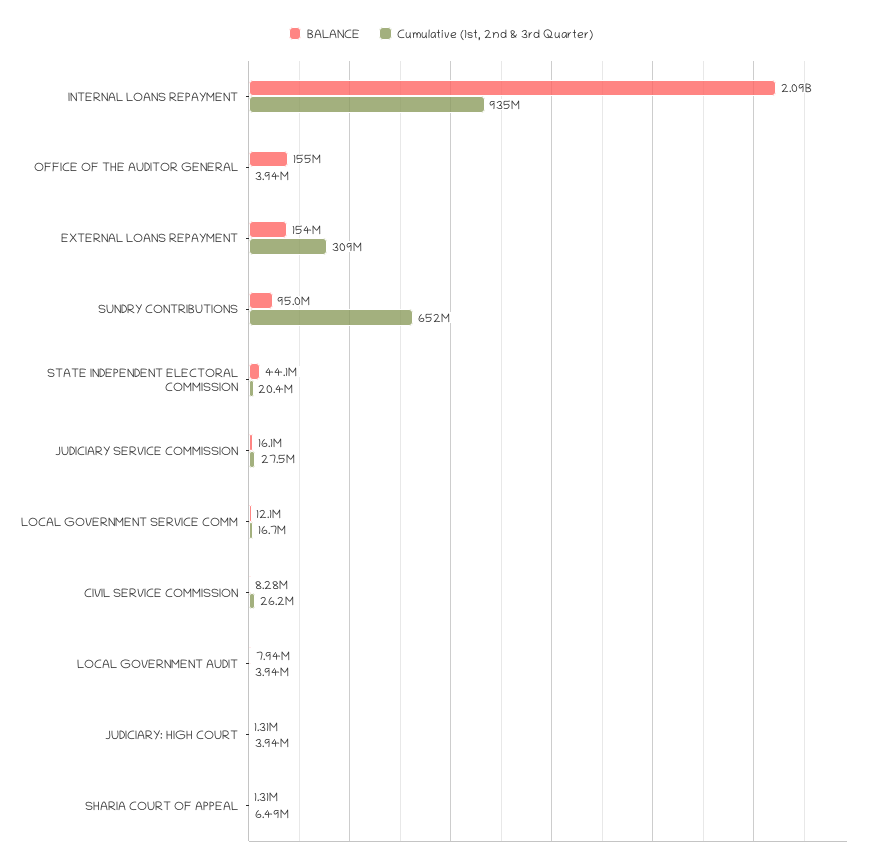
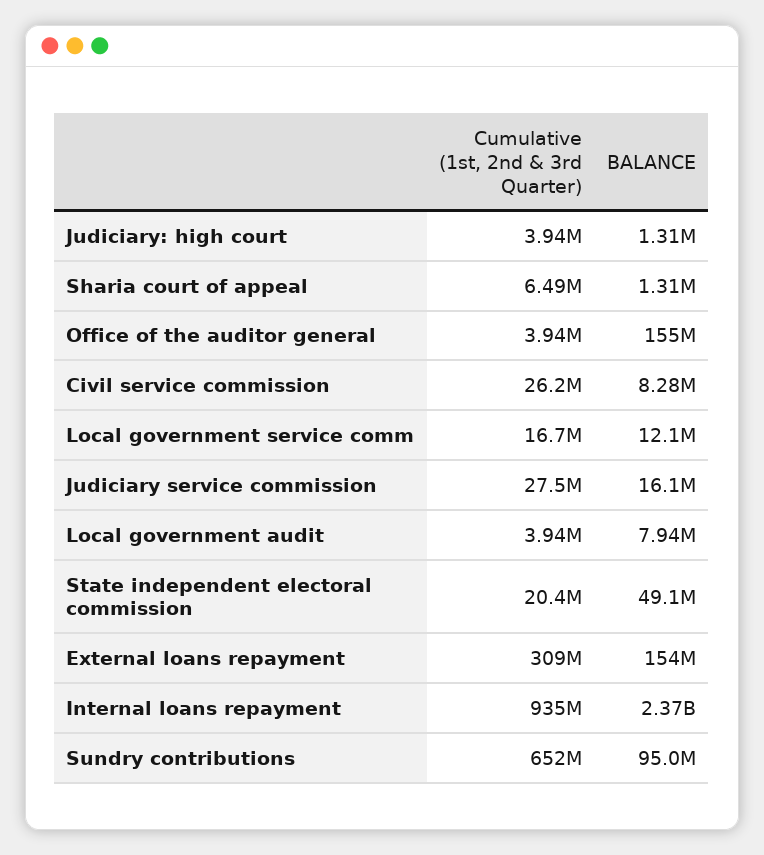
BALANCE, INTERNAL LOANS REPAYMENT: 2090000000 -> 2370000000
BALANCE, STATE INDEPENDENT ELECTORAL COMMISSION: 44100000 -> 49100000

